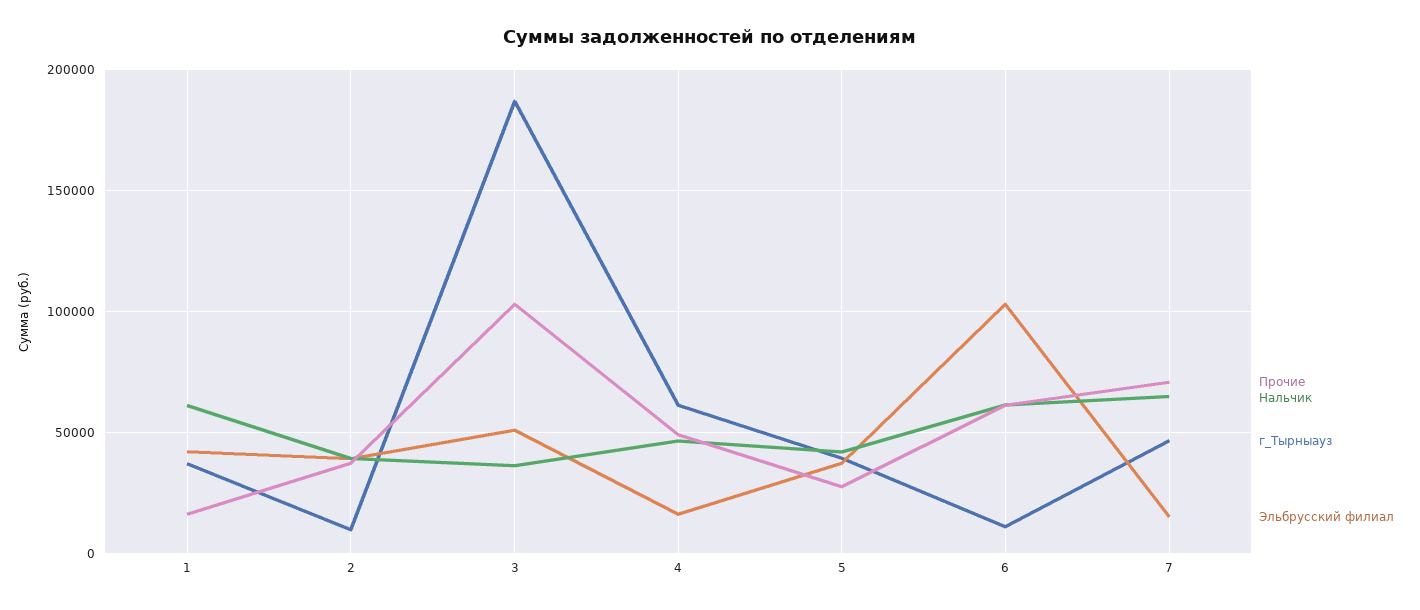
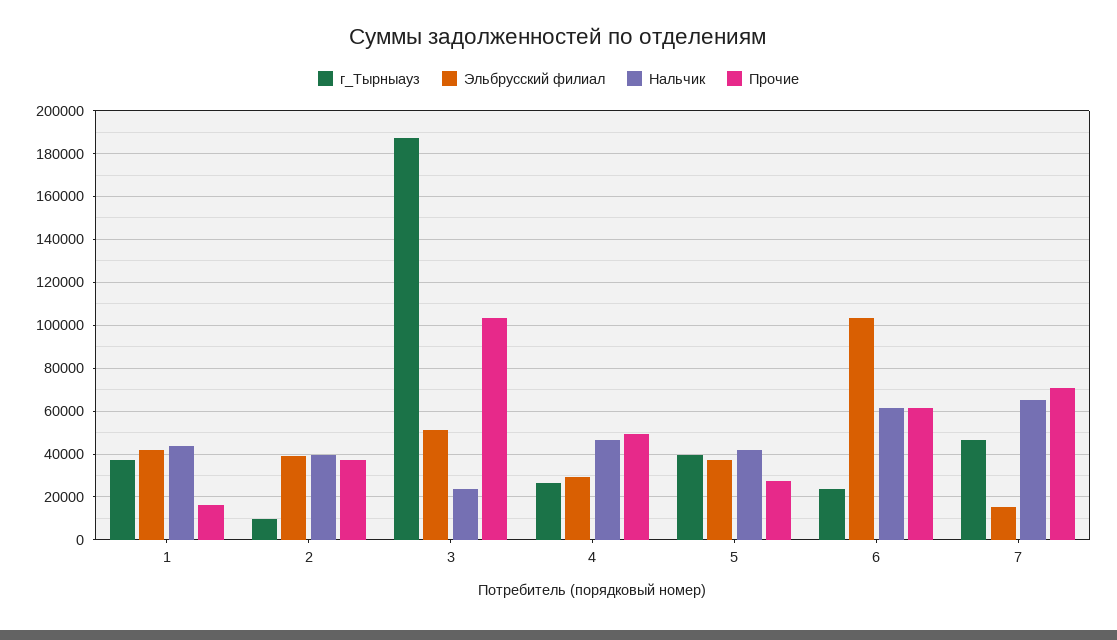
Нальчик, 1: 60000 -> 45000
Нальчик, 3: 35000 -> 25000
г_Тырныауз, 4: 60000 -> 25000
Эльбрусский филиал, 4: 15000 -> 30000
г_Тырныауз, 6: 10000 -> 25000

